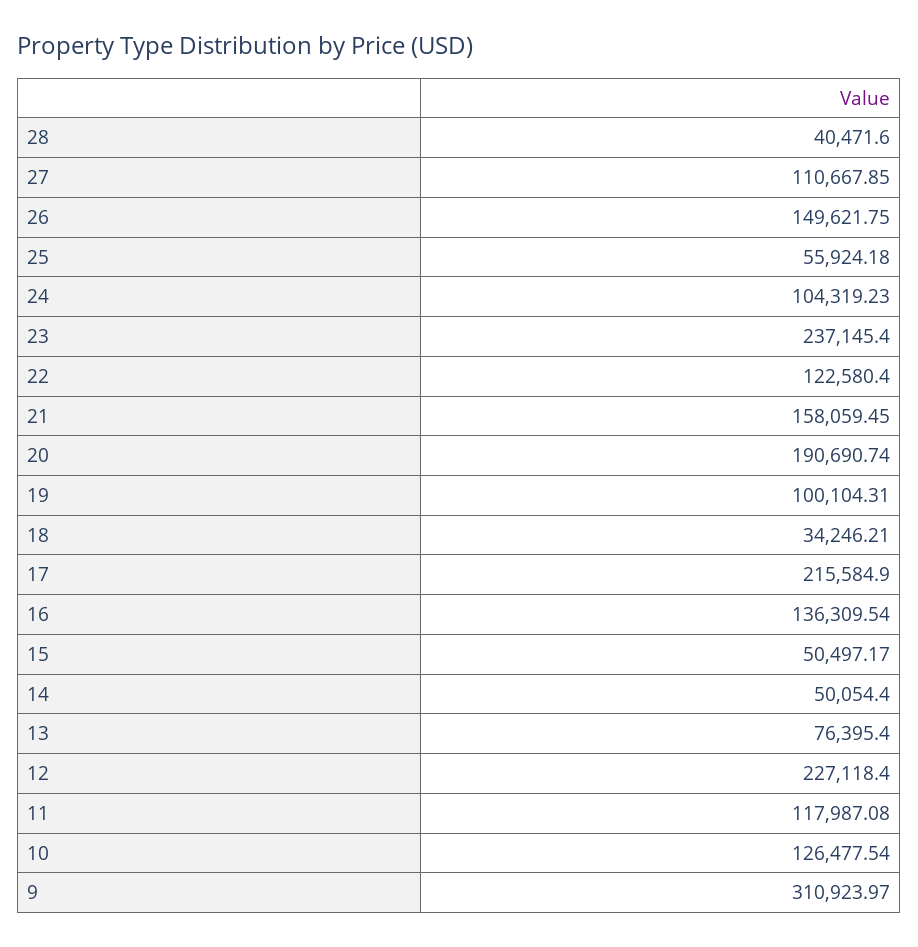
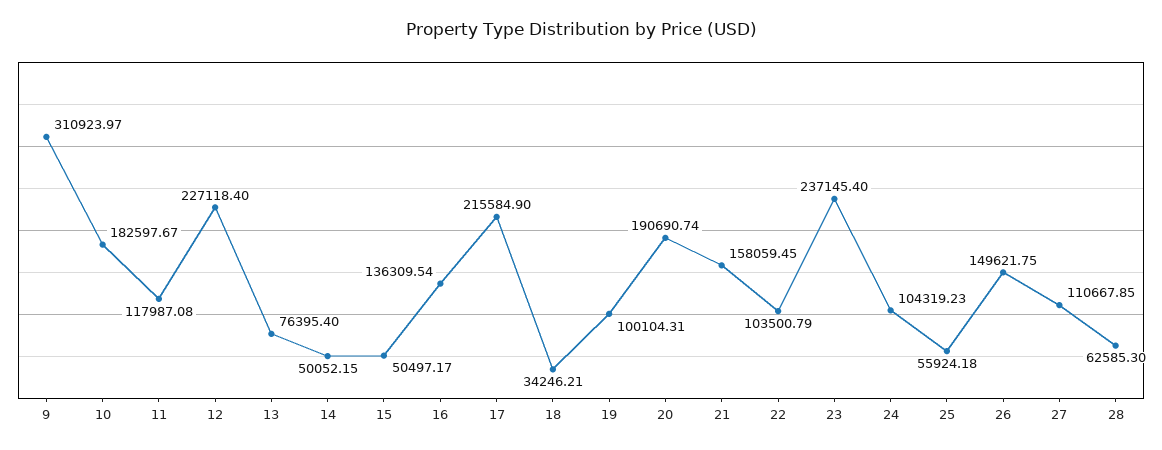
28: 40471.6 -> 62585.3
22: 122580.4 -> 103500.79
14: 50054.4 -> 50052.15
10: 126477.54 -> 182597.67

